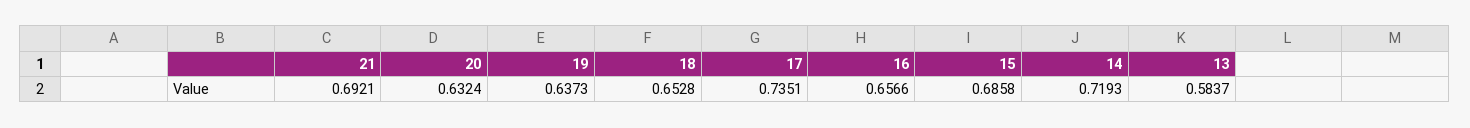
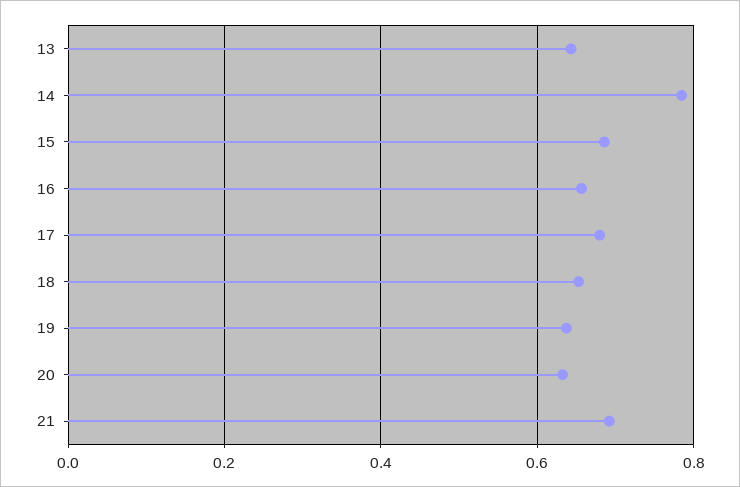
17: 0.7351 -> 0.68
14: 0.7193 -> 0.78
13: 0.5837 -> 0.64

